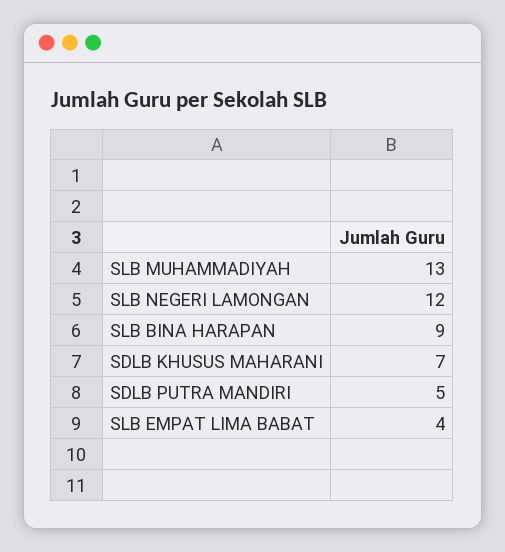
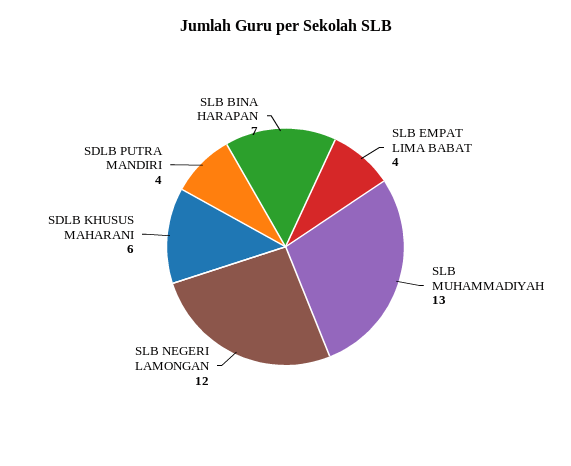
SLB BINA HARAPAN: 9 -> 7
SDLB KHUSUS MAHARANI: 7 -> 6
SDLB PUTRA MANDIRI: 5 -> 4

